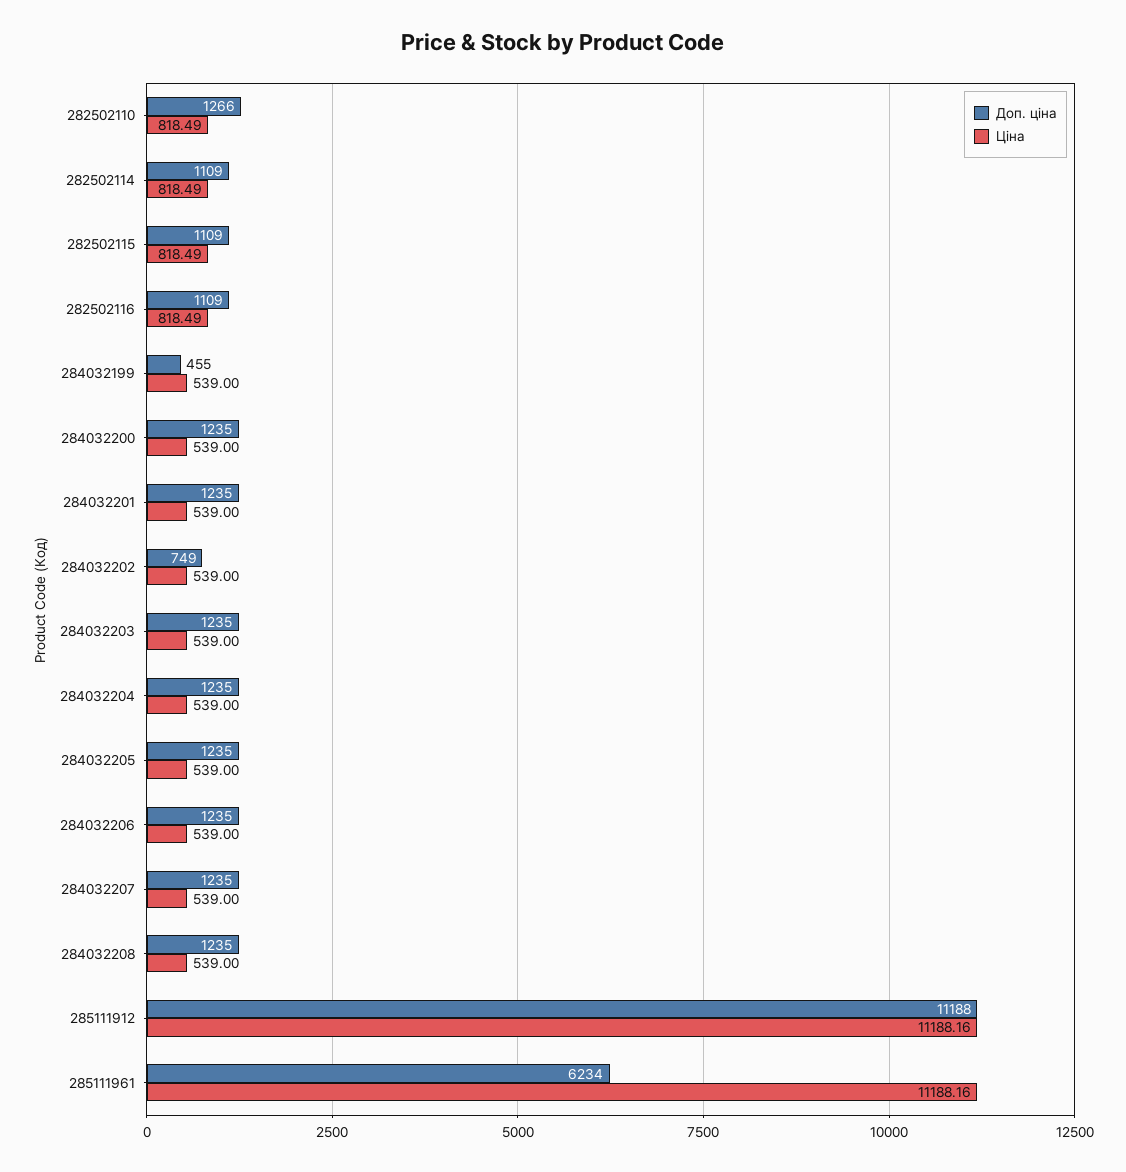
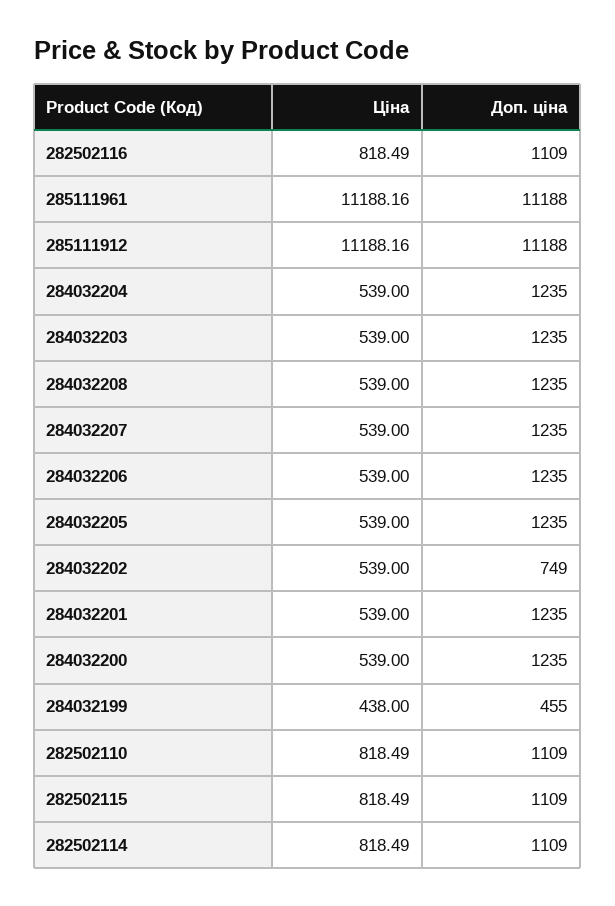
Доп. ціна, 282502110: 1266 -> 1109
Ціна, 284032199: 539 -> 438
Доп. ціна, 285111961: 6234 -> 11188

